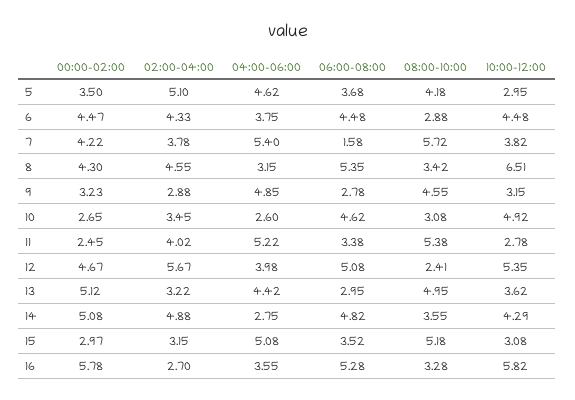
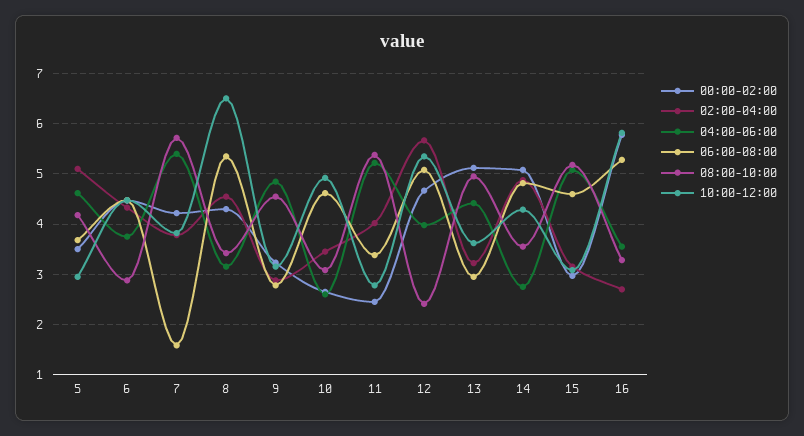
06:00-08:00, 15: 3.52 -> 4.6

